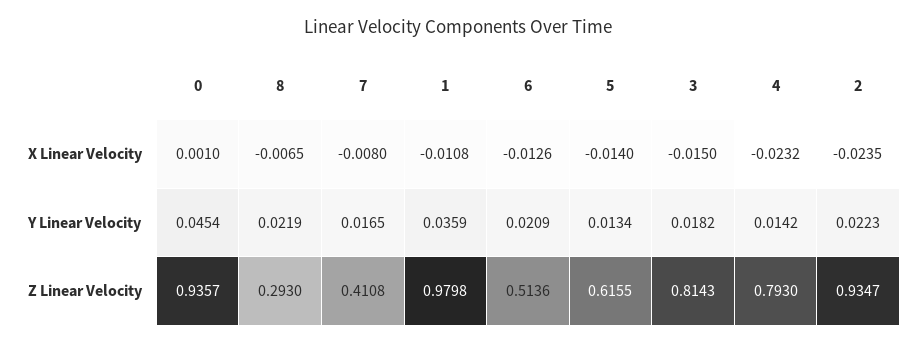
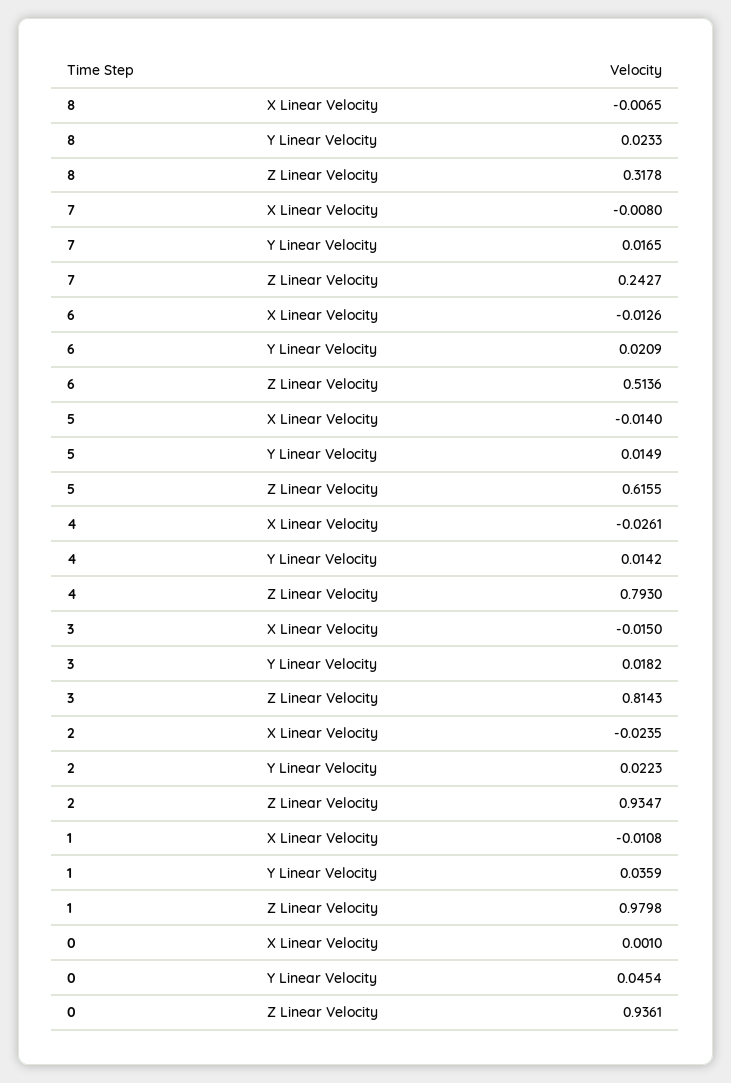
4, X Linear Velocity: -0.0232 -> -0.0261
8, Y Linear Velocity: 0.0219 -> 0.0233
5, Y Linear Velocity: 0.0134 -> 0.0149
0, Z Linear Velocity: 0.9357 -> 0.9361
8, Z Linear Velocity: 0.293 -> 0.3178
7, Z Linear Velocity: 0.4108 -> 0.2427

